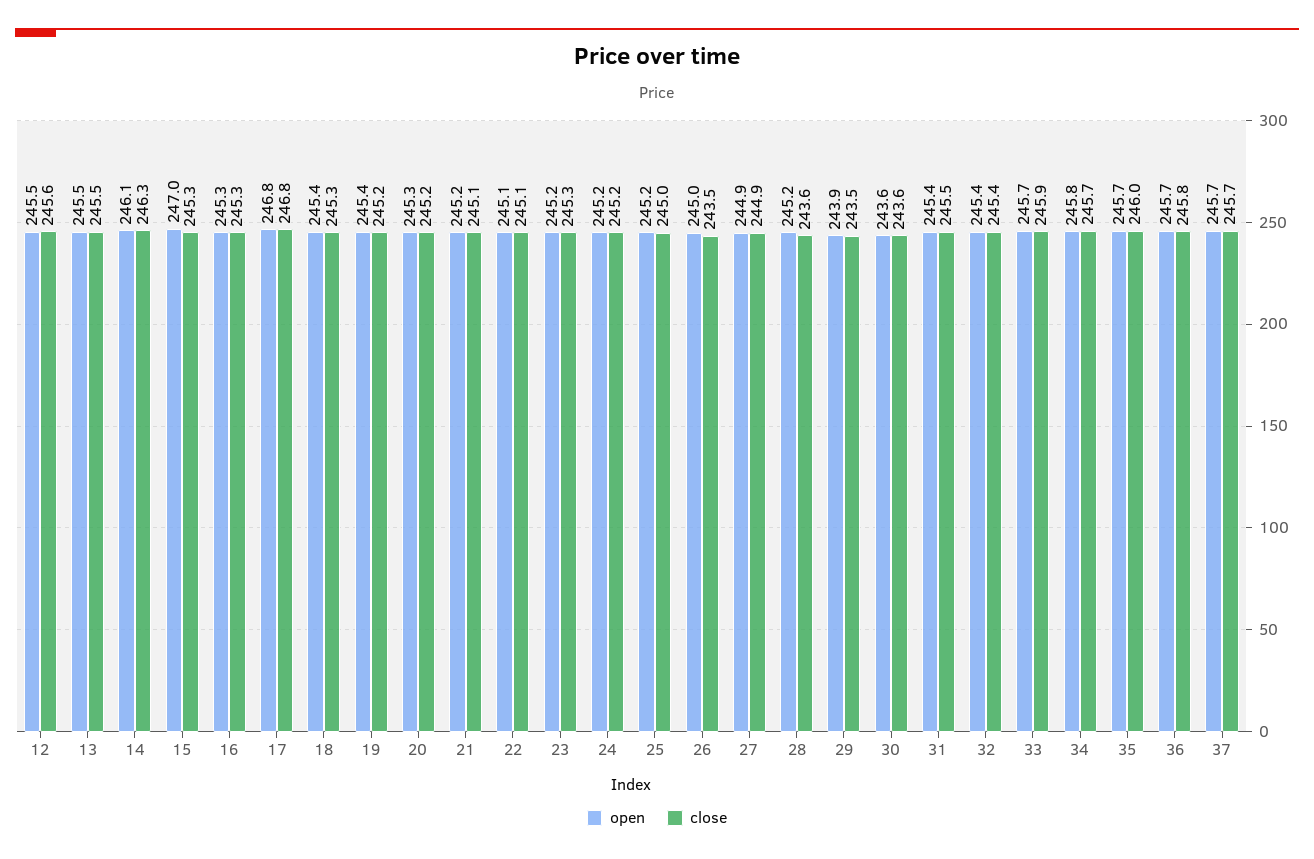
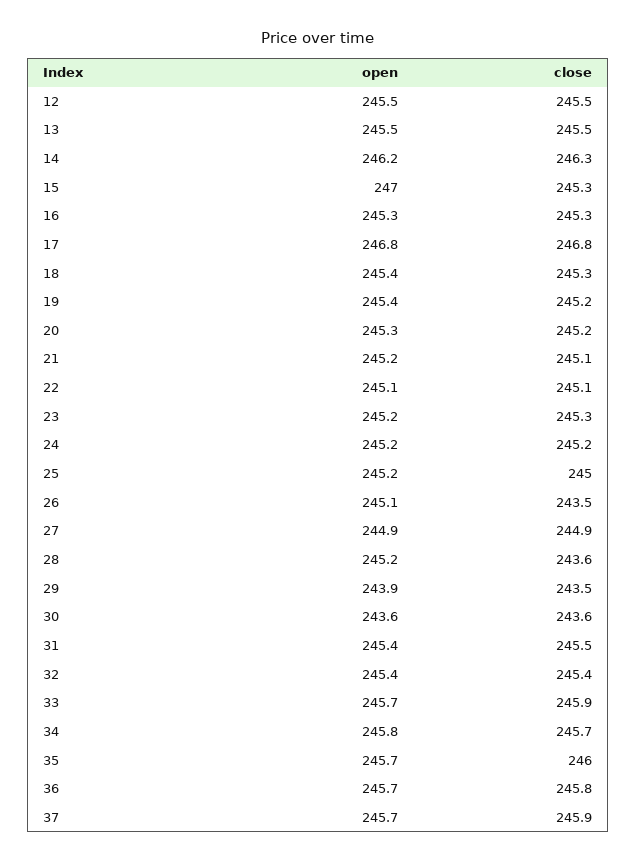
close, 12: 245.6 -> 245.5
open, 14: 246.1 -> 246.2
open, 26: 245 -> 245.1
close, 37: 245.7 -> 245.9

